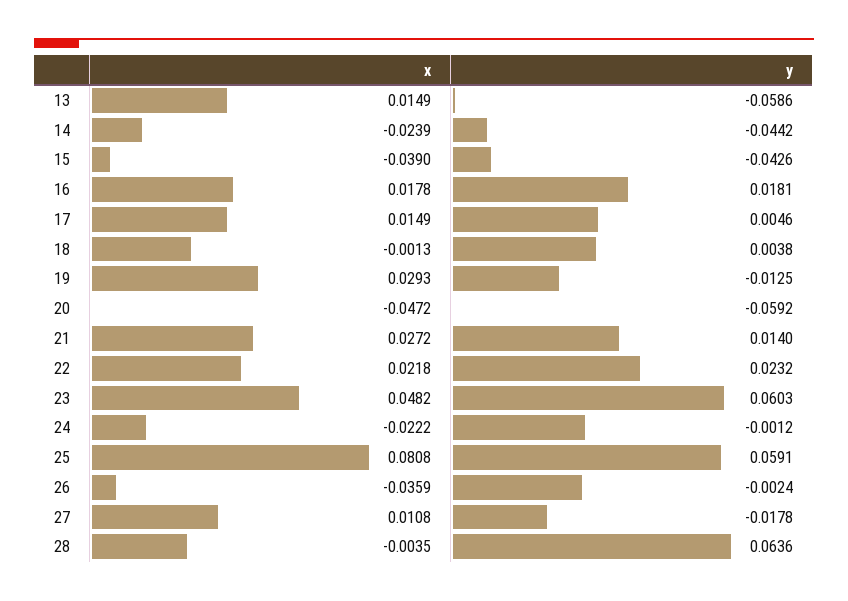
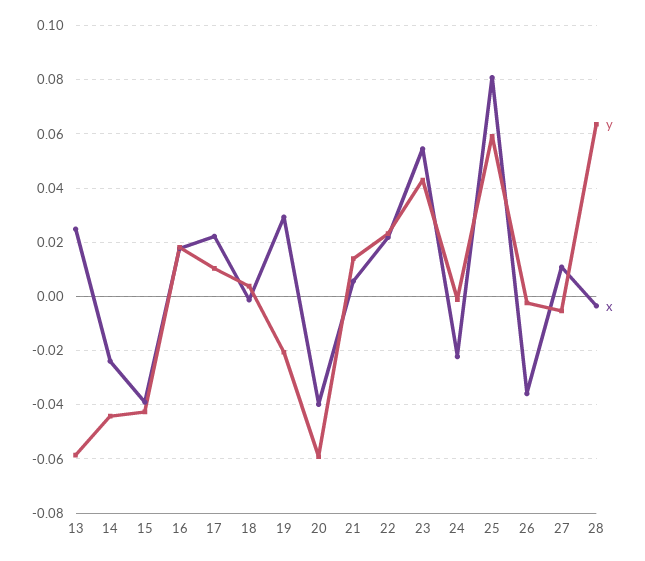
x, 13: 0.0149 -> 0.025
x, 17: 0.0149 -> 0.0225
y, 17: 0.0046 -> 0.01
y, 19: -0.0125 -> -0.02
x, 20: -0.0472 -> -0.04
x, 21: 0.0272 -> 0.005
x, 23: 0.0482 -> 0.055
y, 23: 0.0603 -> 0.0425
y, 27: -0.0178 -> -0.005

